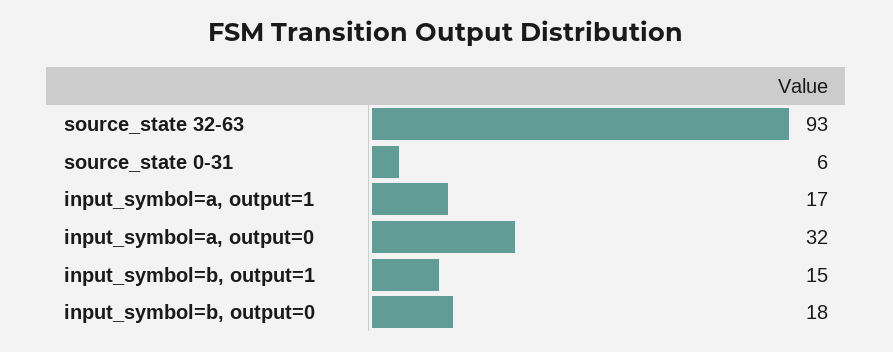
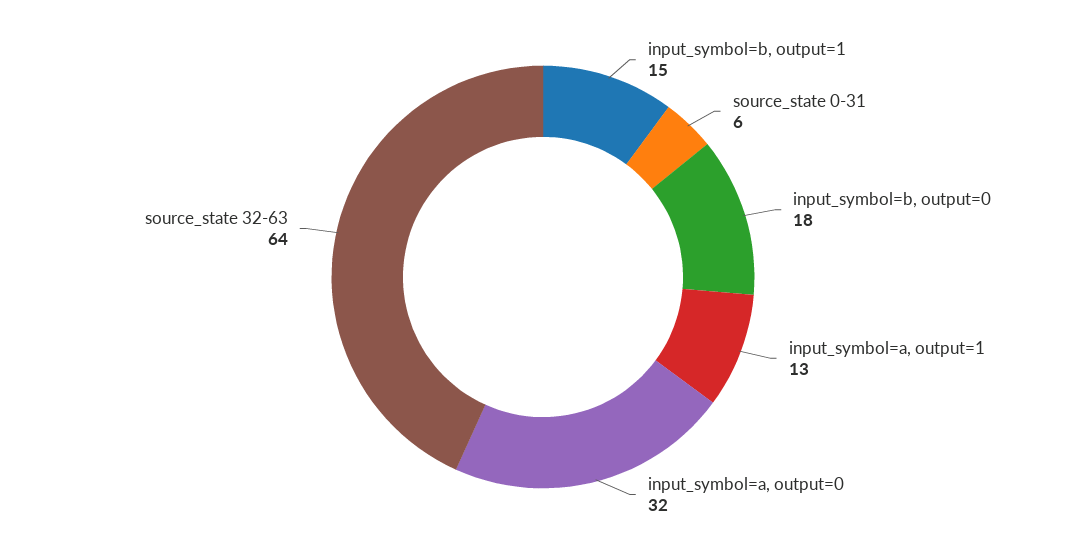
source_state 32-63: 93 -> 64
input_symbol=a, output=1: 17 -> 13

